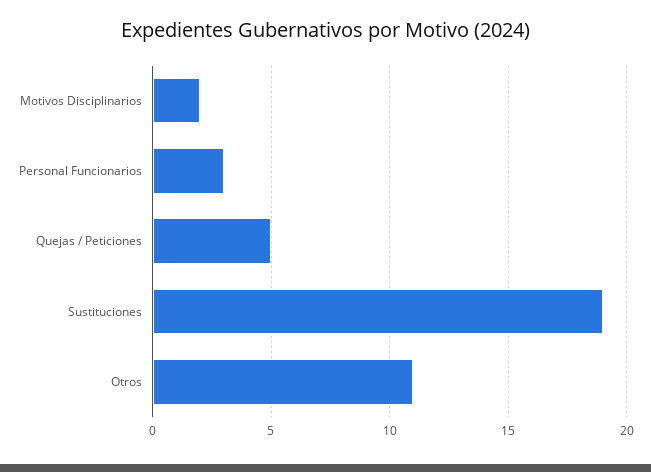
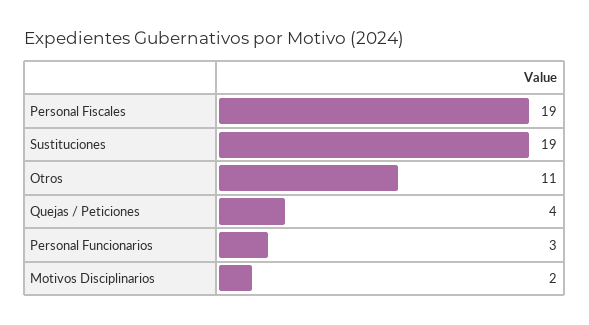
Quejas / Peticiones: 5 -> 4
Personal Fiscales: none -> 19

